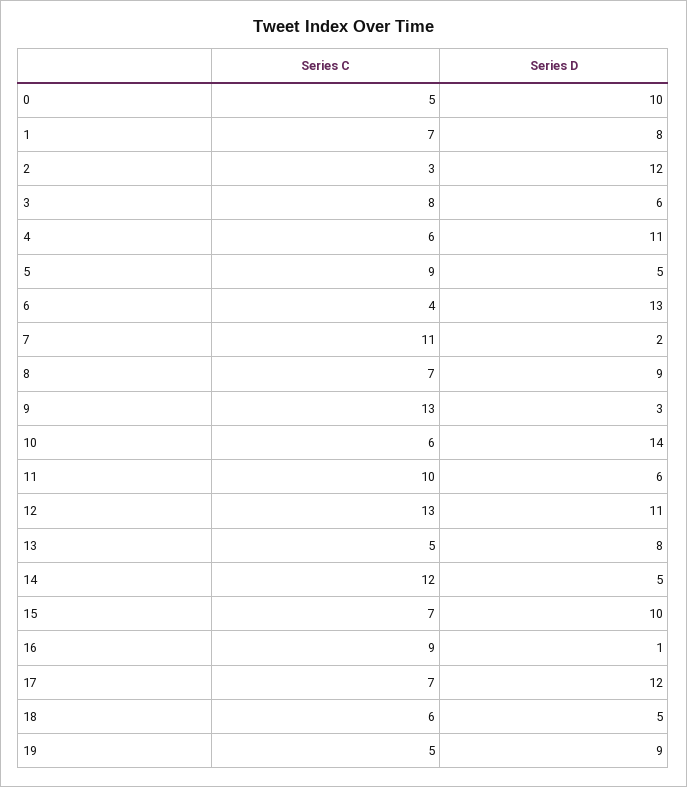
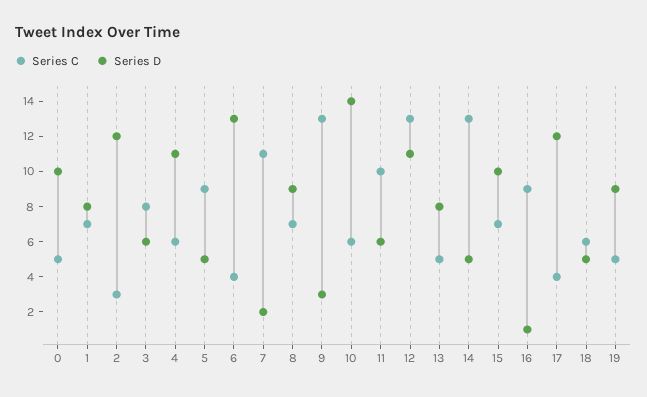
Series C, 14: 12 -> 13
Series C, 17: 7 -> 4

